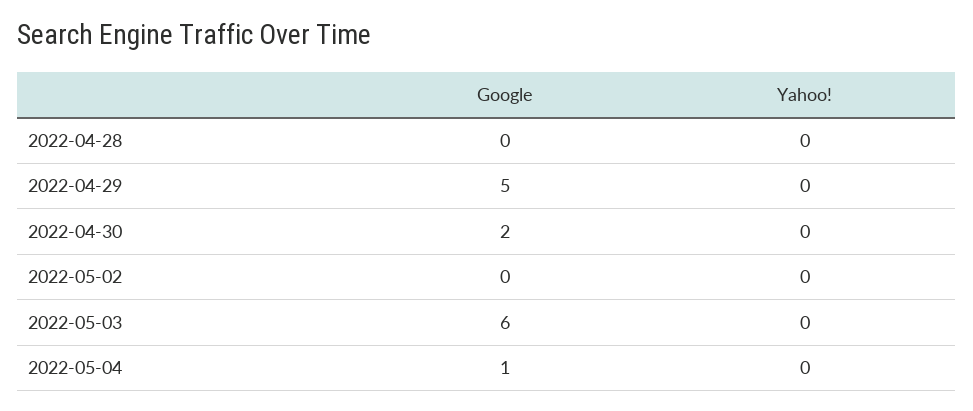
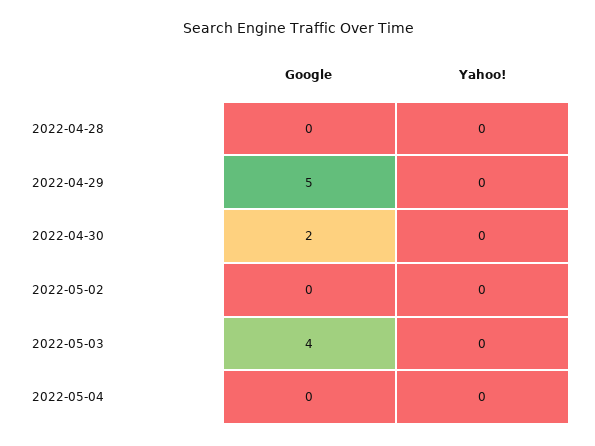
Google, 2022-05-03: 6 -> 4
Google, 2022-05-04: 1 -> 0

